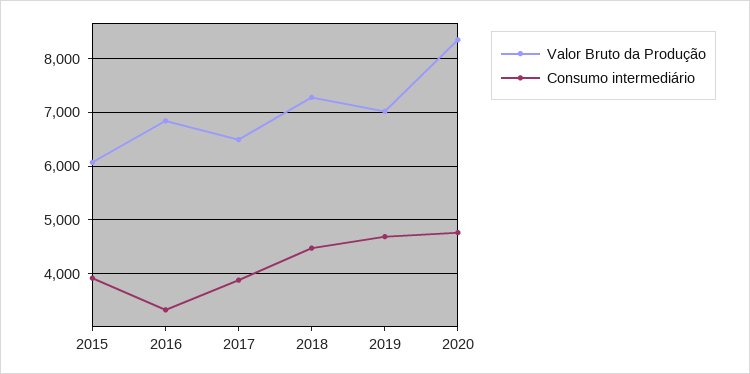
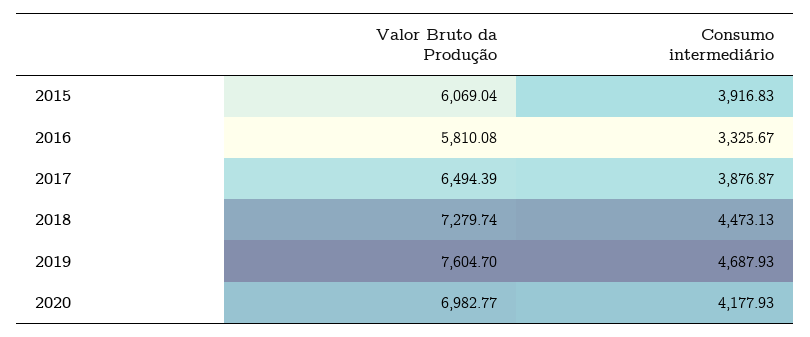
Valor Bruto da Produção, 2016: 6800 -> 5810.08
Valor Bruto da Produção, 2019: 7000 -> 7604.7
Valor Bruto da Produção, 2020: 8400 -> 6982.77
Consumo intermediário, 2020: 4800 -> 4177.93

